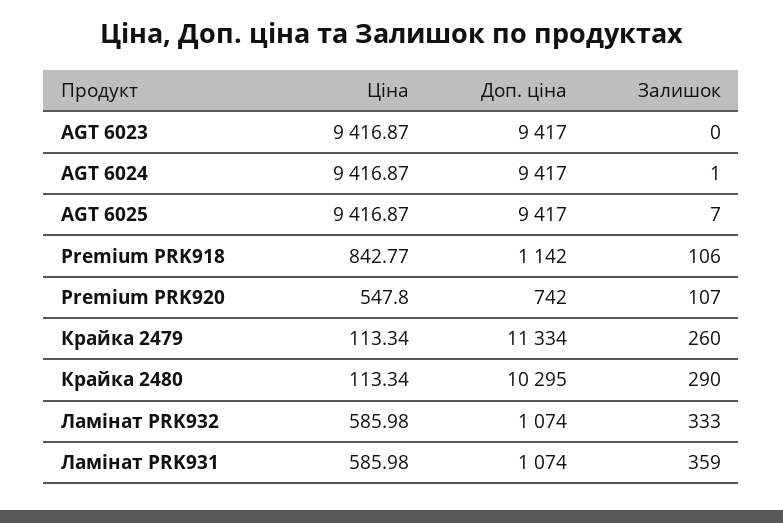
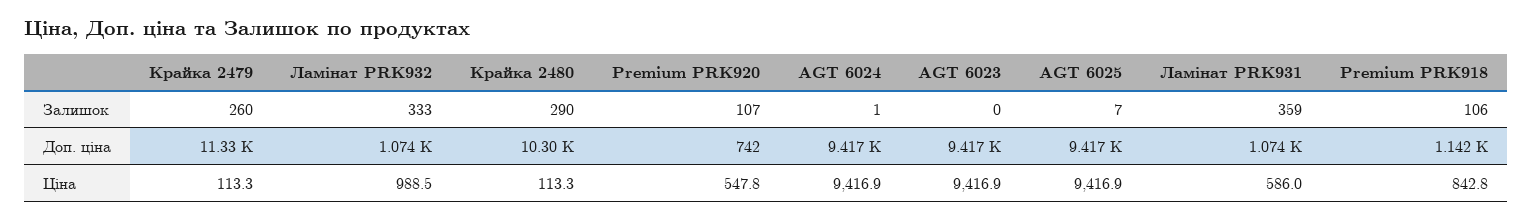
Ціна, Ламінат PRK932: 585.98 -> 988.5

